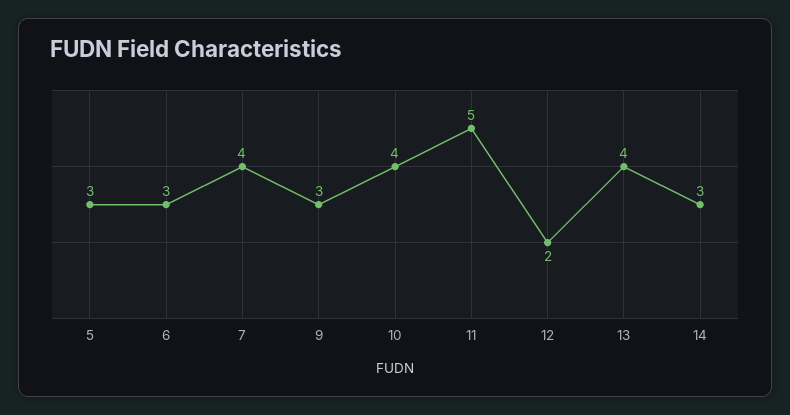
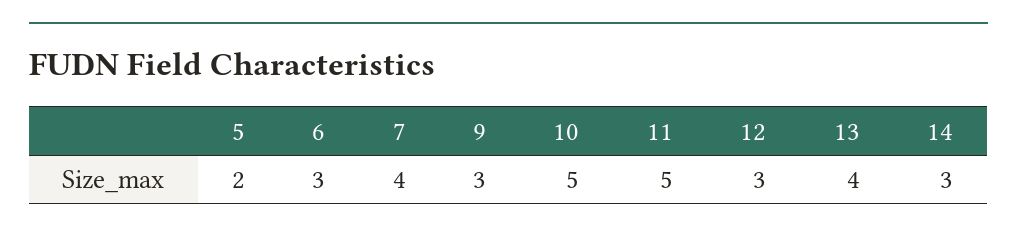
5: 3 -> 2
10: 4 -> 5
12: 2 -> 3

